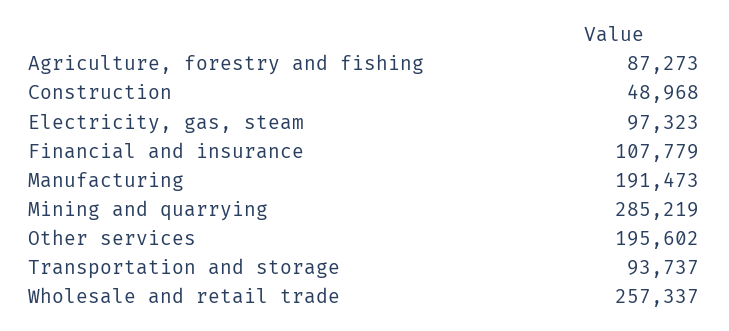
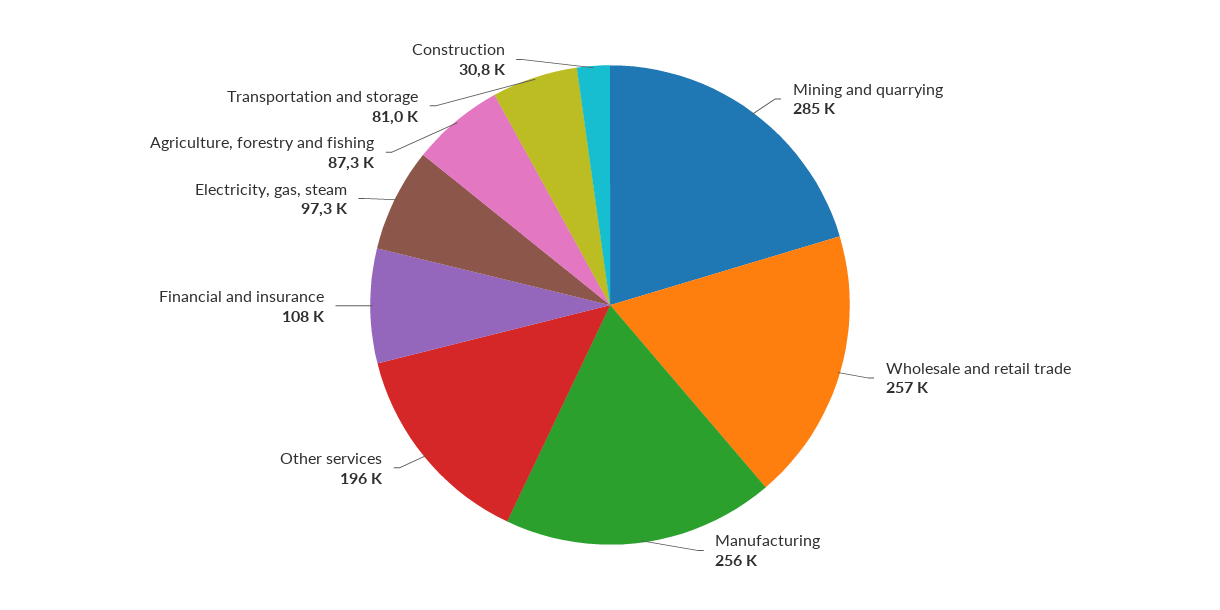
Construction: 48968 -> 30800
Manufacturing: 191473 -> 256000
Transportation and storage: 93737 -> 81000

